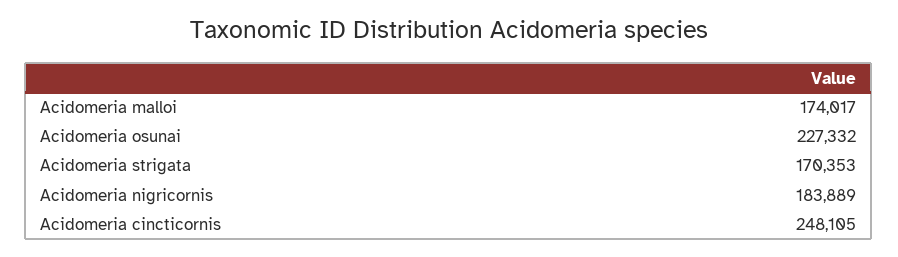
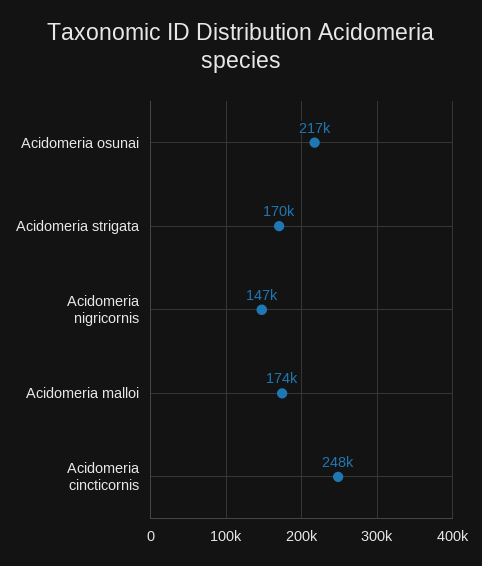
Acidomeria osunai: 227332 -> 217000
Acidomeria nigricornis: 183889 -> 147000

